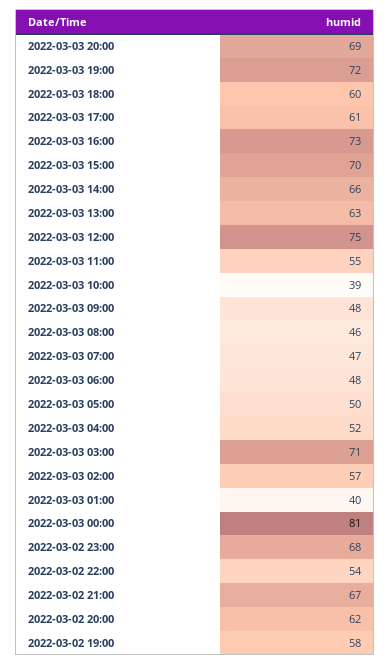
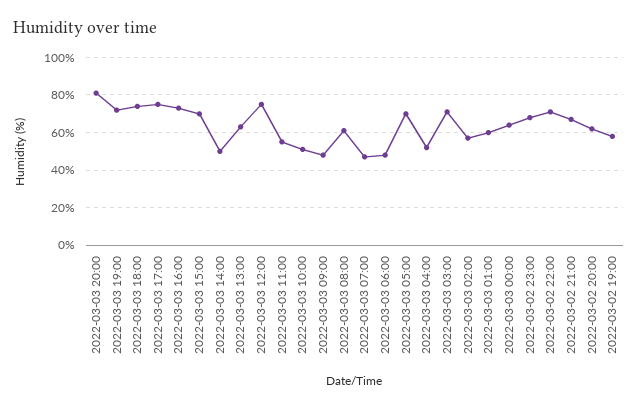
2022-03-03 20:00: 69 -> 80
2022-03-03 18:00: 60 -> 75
2022-03-03 17:00: 61 -> 75
2022-03-03 14:00: 66 -> 50
2022-03-03 10:00: 39 -> 50
2022-03-03 08:00: 46 -> 60
2022-03-03 05:00: 50 -> 70
2022-03-03 01:00: 40 -> 60
2022-03-03 00:00: 81 -> 65
2022-03-02 22:00: 54 -> 70

